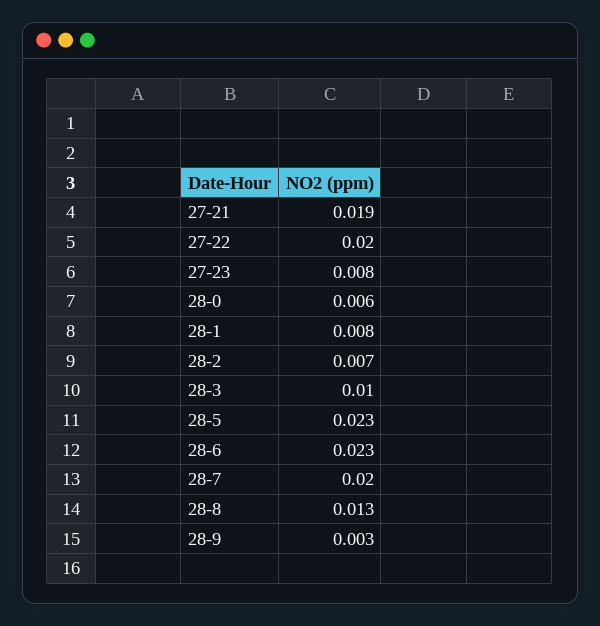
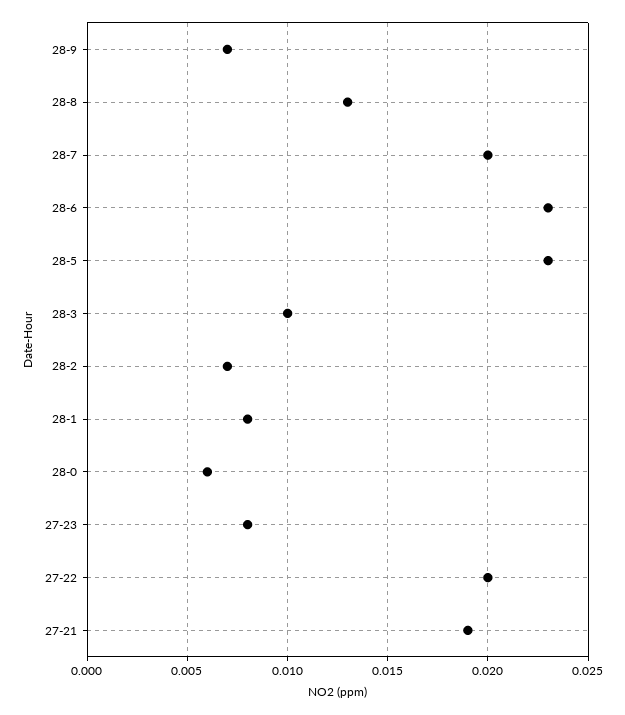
28-9: 0.003 -> 0.007

